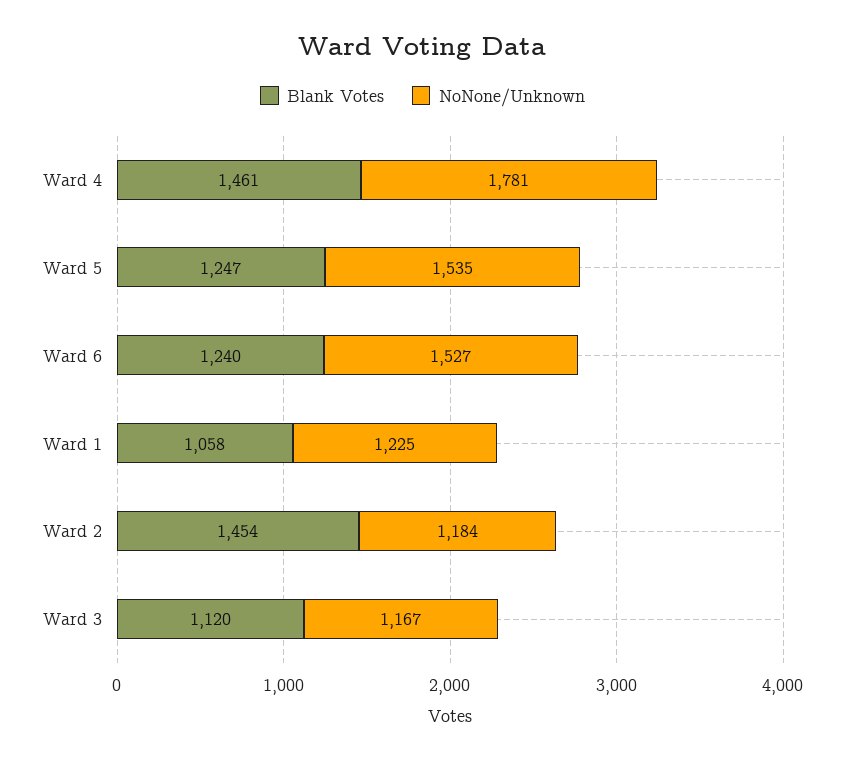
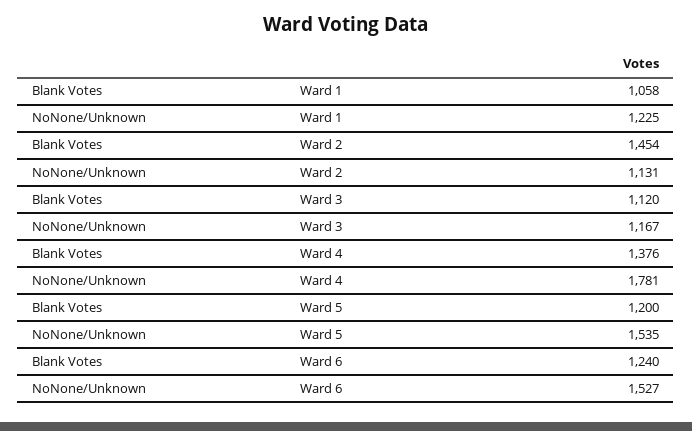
Blank Votes, Ward 4: 1461 -> 1376
Blank Votes, Ward 5: 1247 -> 1200
NoNone/Unknown, Ward 2: 1184 -> 1131

